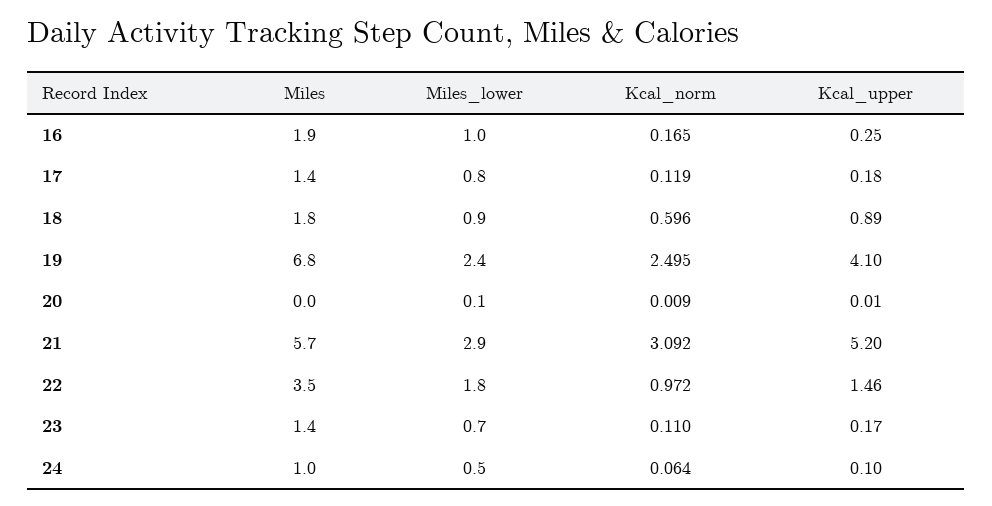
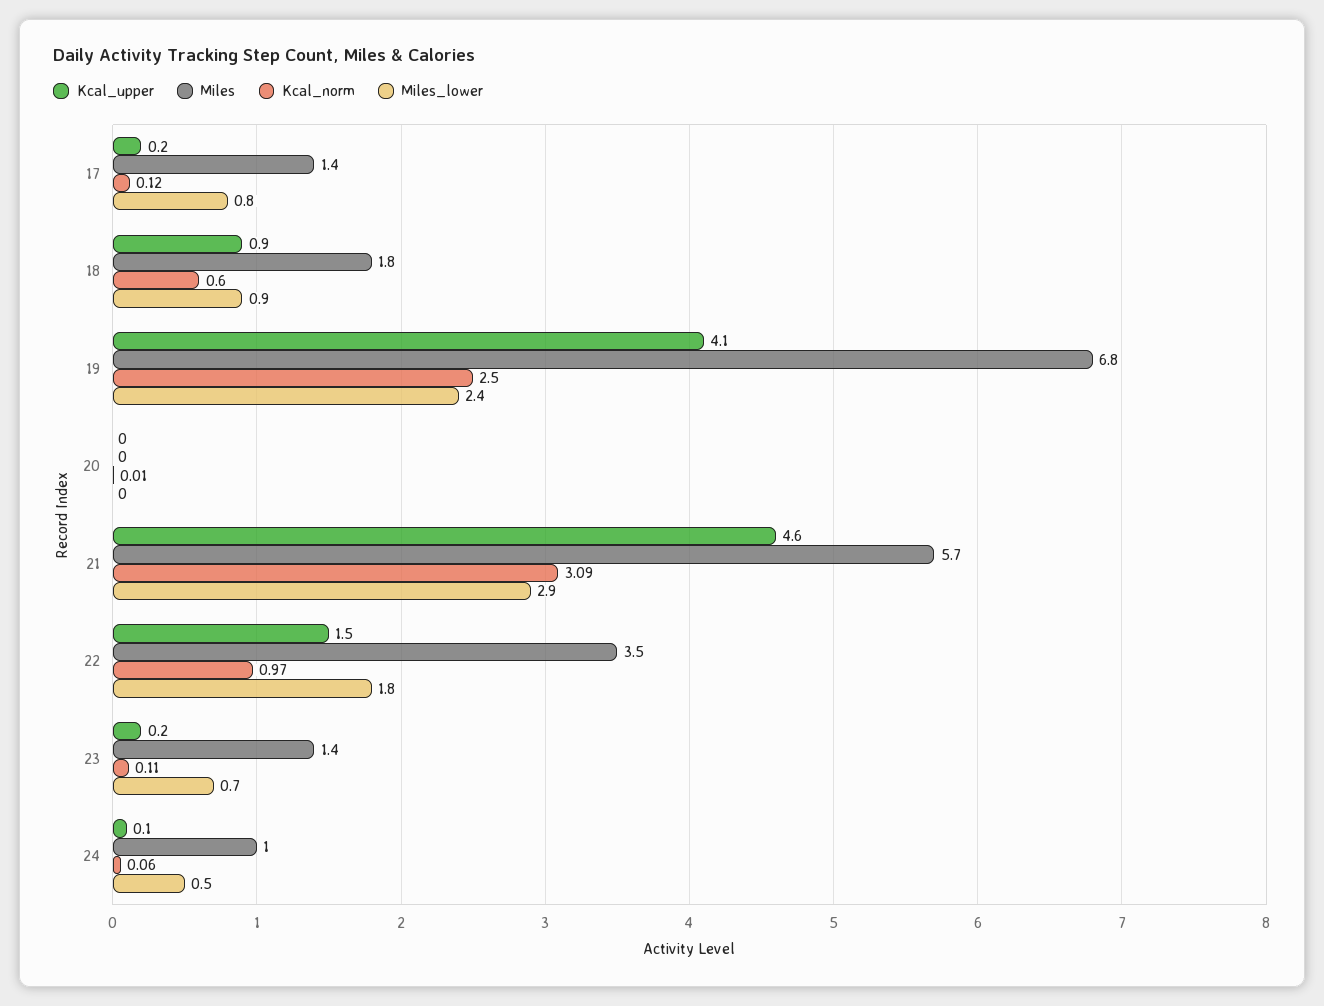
Miles, 16: 1.9 -> none
Miles_lower, 16: 1 -> none
Kcal_norm, 16: 0.165 -> none
Kcal_upper, 16: 0.25 -> none
Miles_lower, 20: 0.1 -> 0
Kcal_upper, 21: 5.2 -> 4.6

